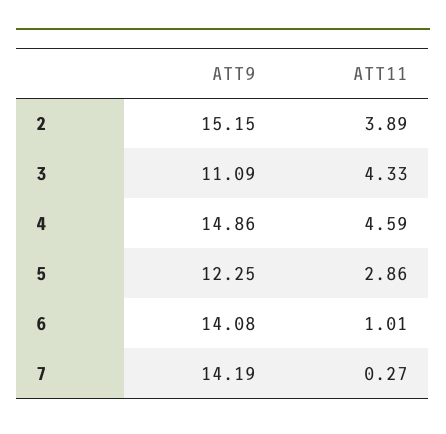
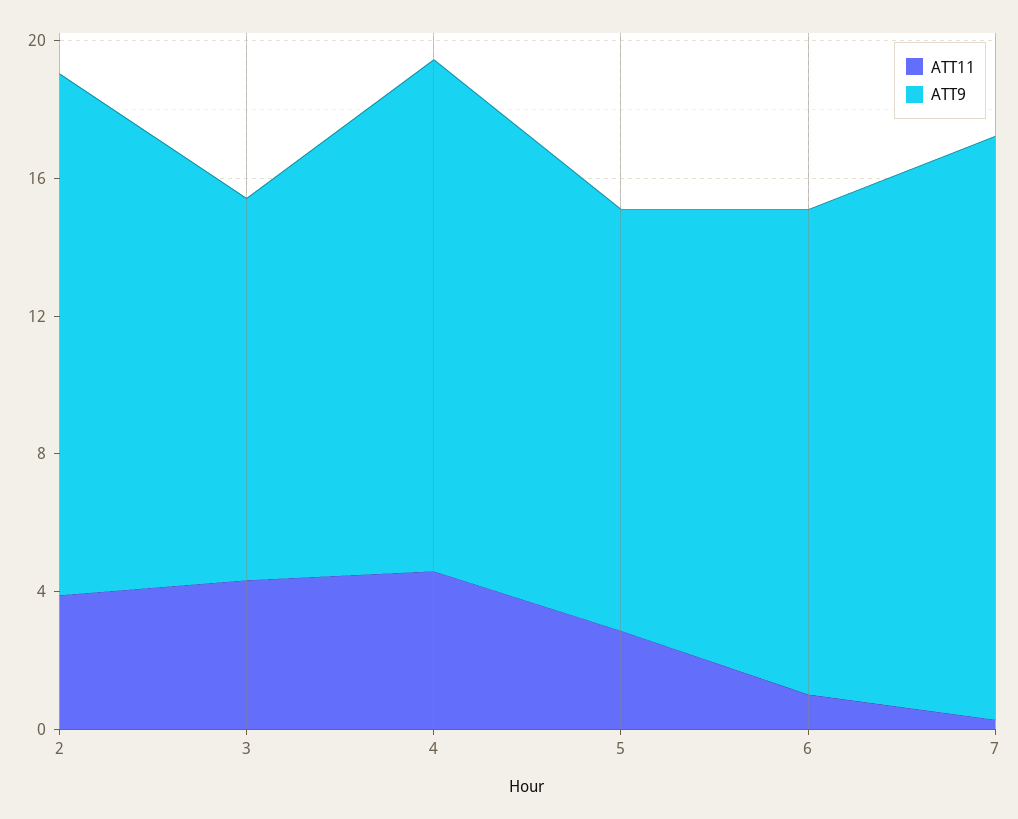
ATT9, 7: 14.19 -> 17

